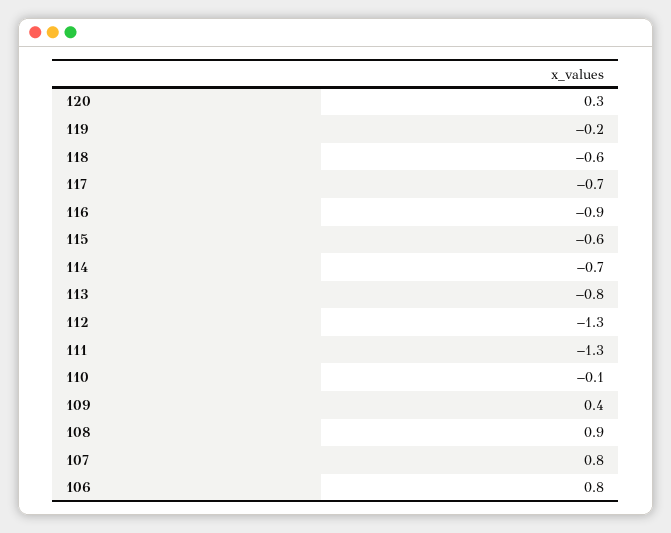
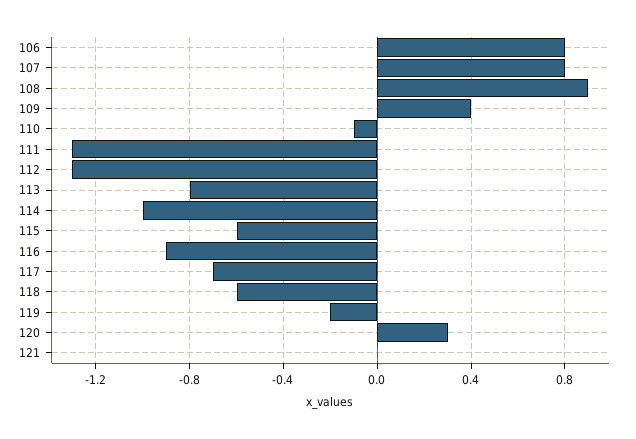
114: -0.7 -> -1
121: none -> 0

